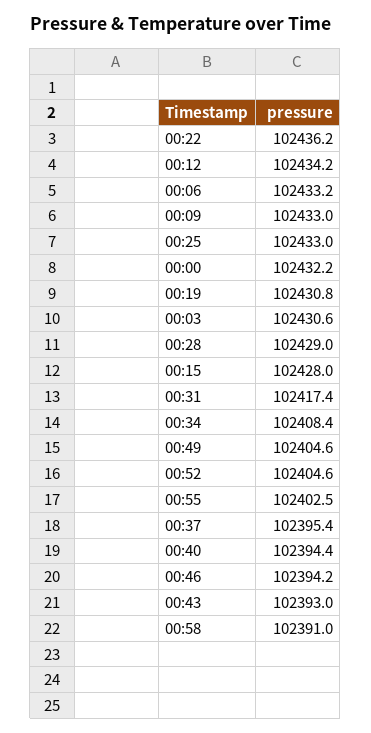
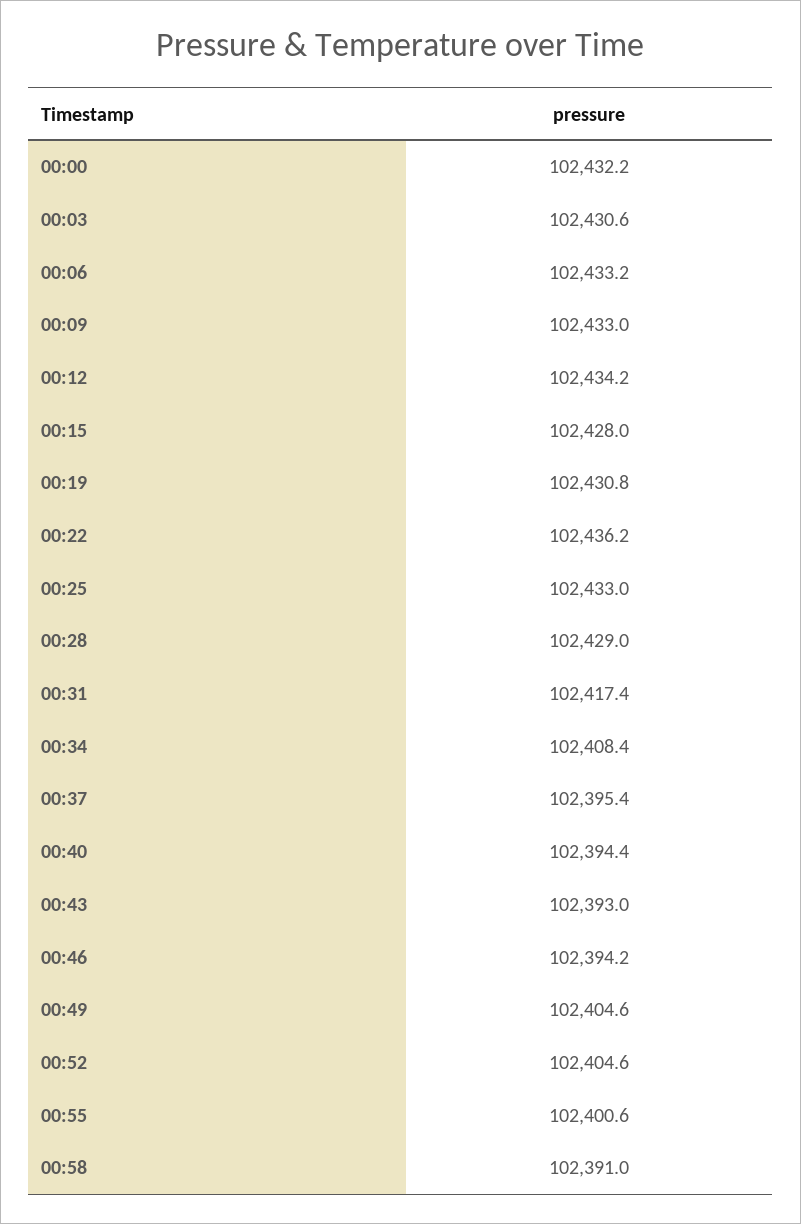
00:55: 102402.5 -> 102400.6

